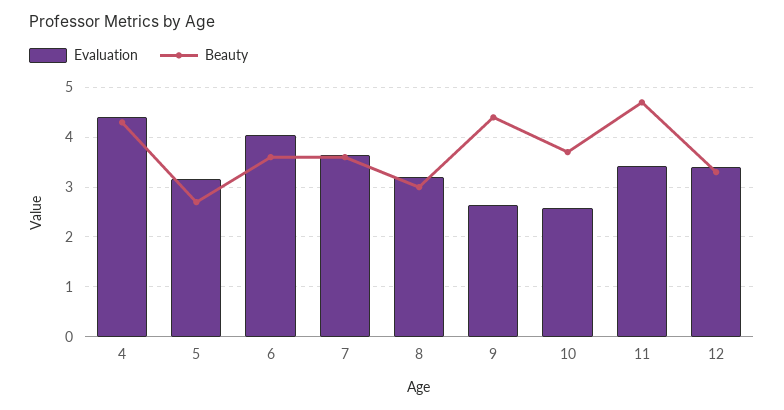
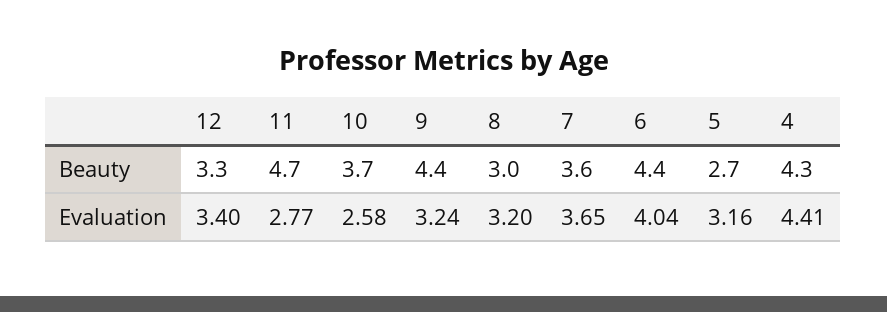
Beauty, 6: 3.6 -> 4.4
Evaluation, 9: 2.6 -> 3.24
Evaluation, 11: 3.4 -> 2.77

